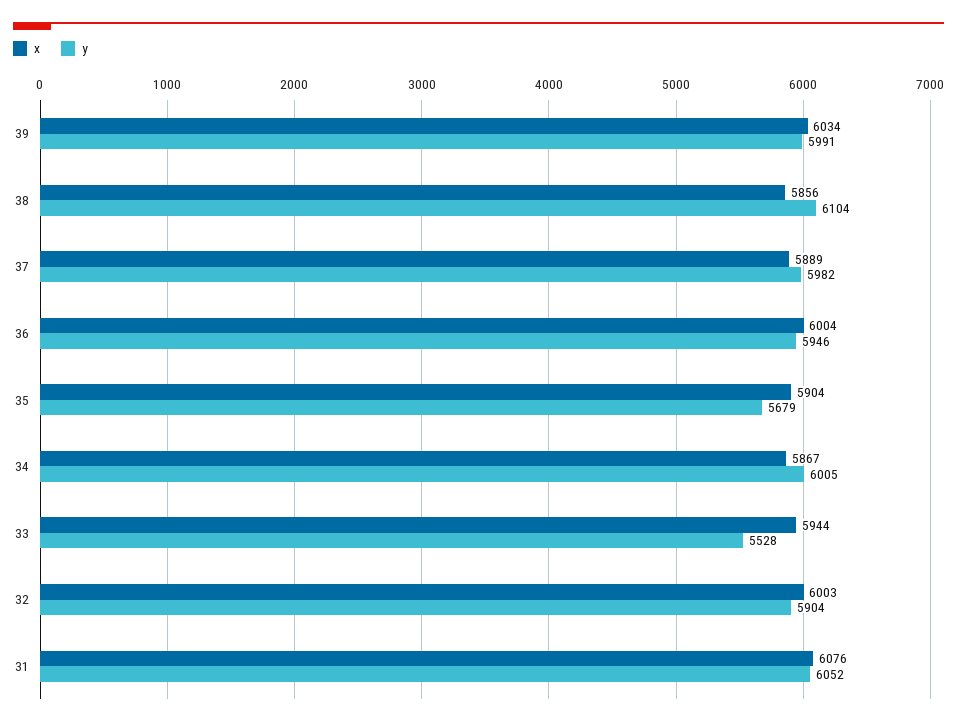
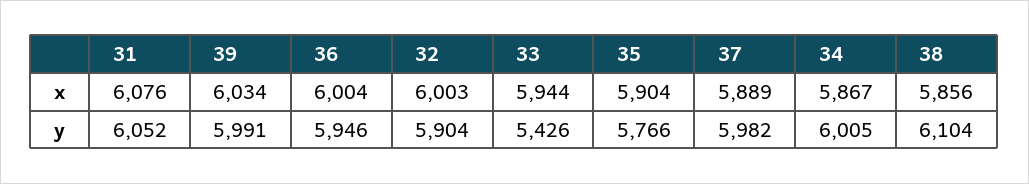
y, 35: 5679 -> 5766
y, 33: 5528 -> 5426

